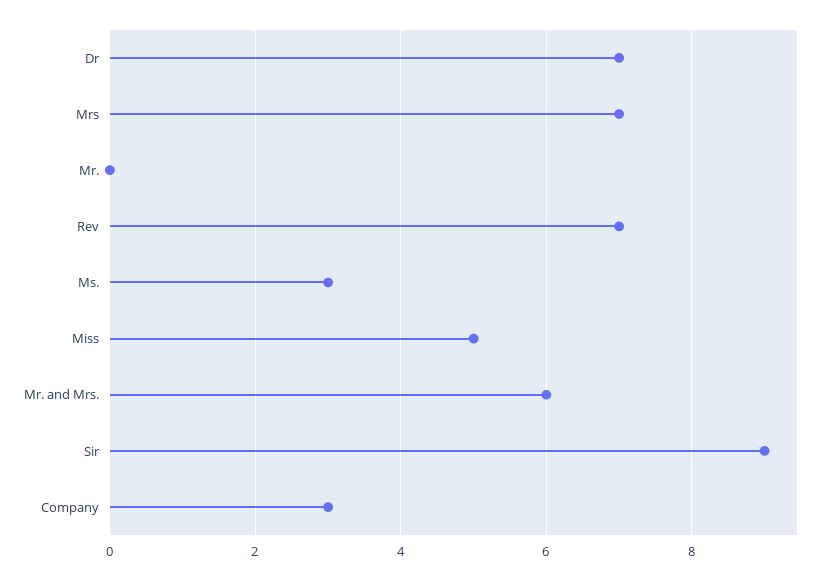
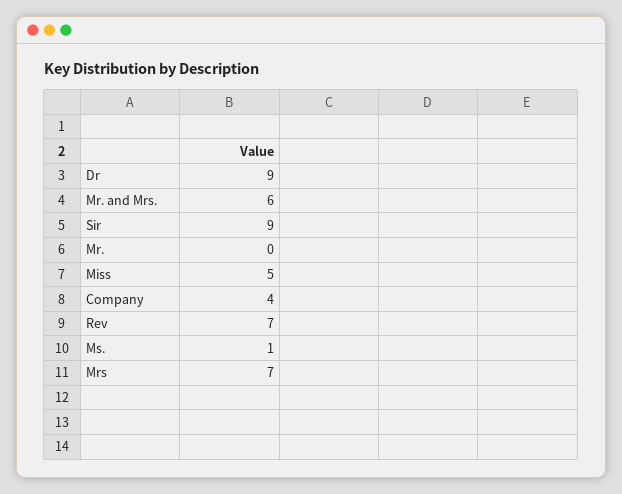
Dr: 7 -> 9
Ms.: 3 -> 1
Company: 3 -> 4

